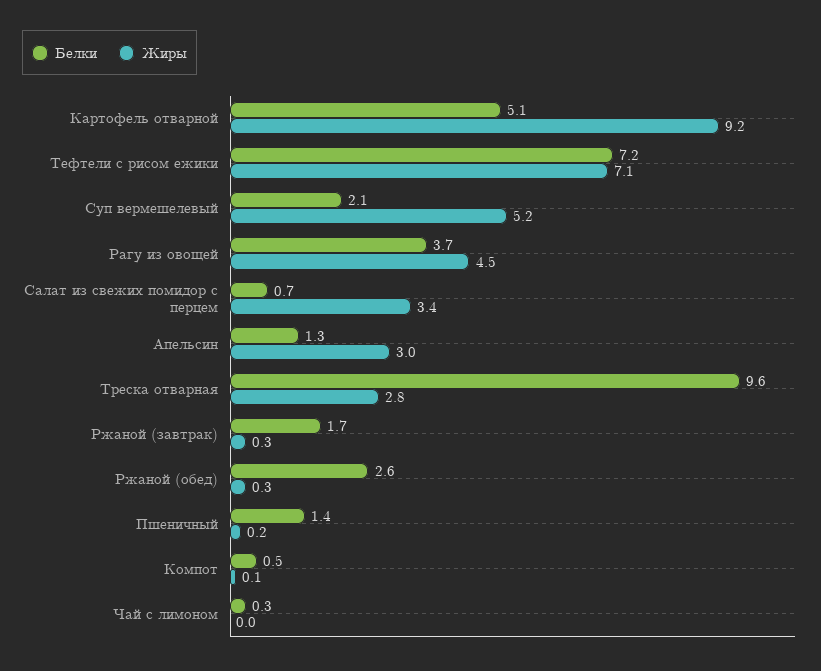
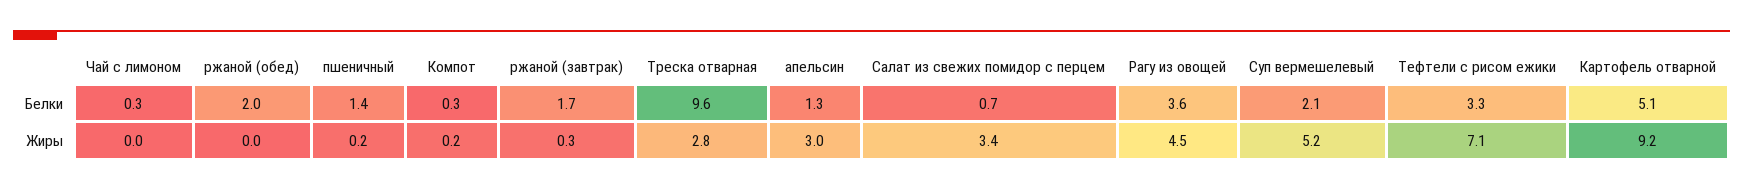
Белки, Тефтели с рисом ежики: 7.2 -> 3.3
Белки, Рагу из овощей: 3.7 -> 3.6
Белки, Ржаной (обед): 2.6 -> 2
Жиры, Ржаной (обед): 0.3 -> 0
Белки, Компот: 0.5 -> 0.3
Жиры, Компот: 0.1 -> 0.2

